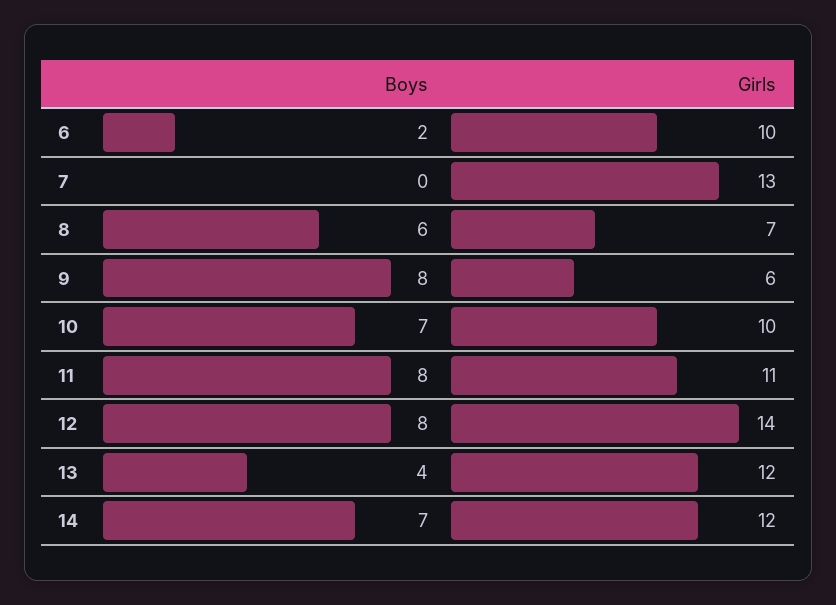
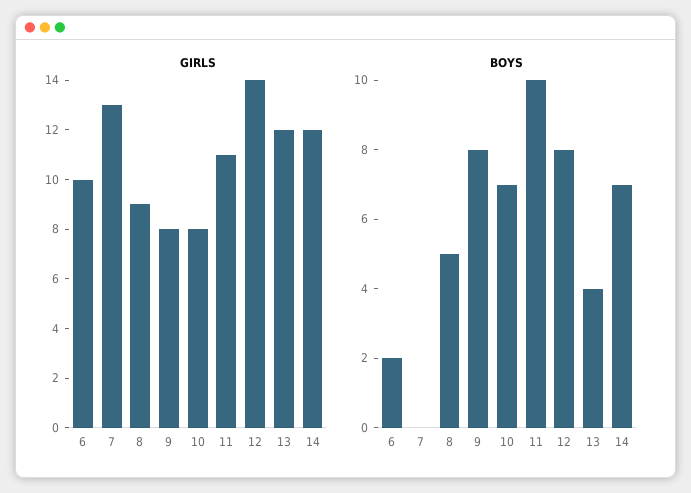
Boys, 8: 6 -> 5
Girls, 8: 7 -> 9
Girls, 9: 6 -> 8
Girls, 10: 10 -> 8
Boys, 11: 8 -> 10

